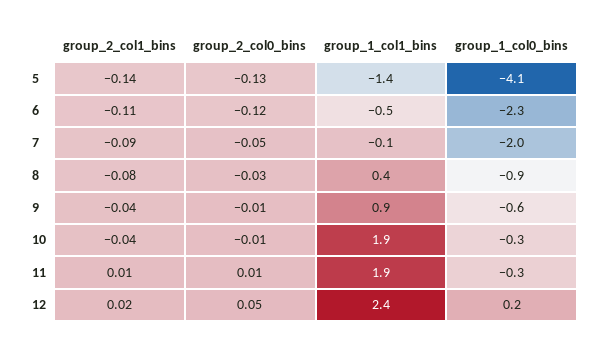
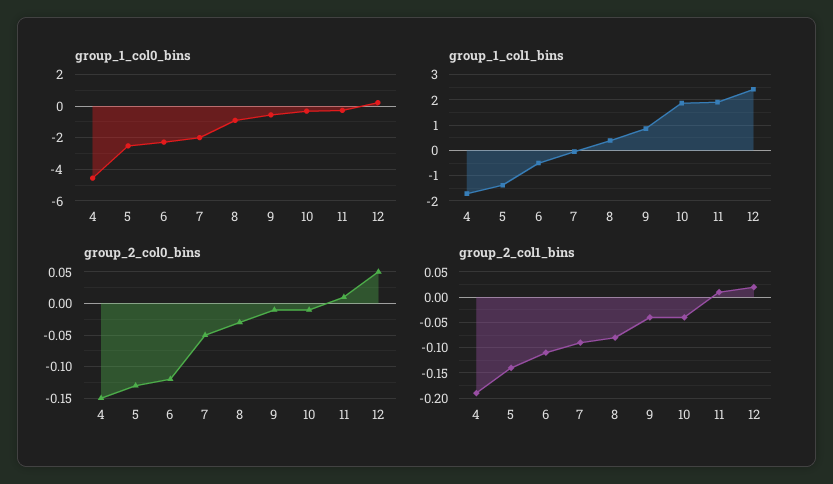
group_1_col0_bins, 5: -4.1 -> -2.5
group_1_col0_bins, 4: none -> -4.5
group_1_col1_bins, 4: none -> -1.75
group_2_col0_bins, 4: none -> -0.15
group_2_col1_bins, 4: none -> -0.2

